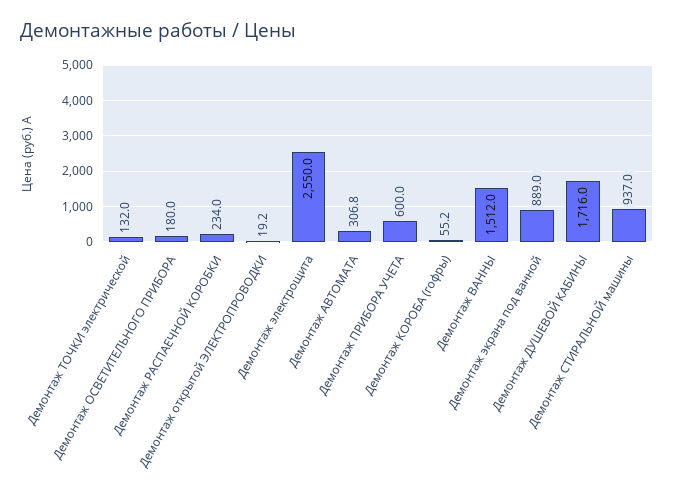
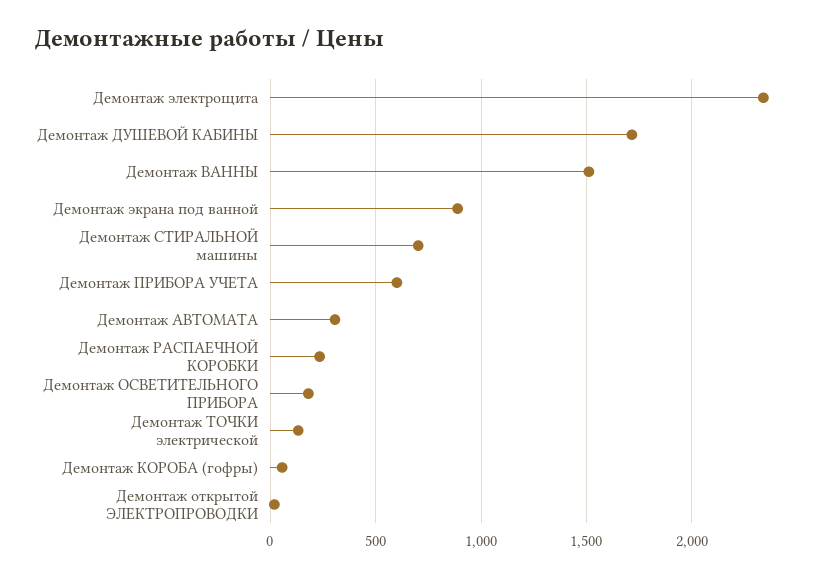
Демонтаж электрощита: 2550 -> 2350
Демонтаж СТИРАЛЬНОЙ машины: 937 -> 700

